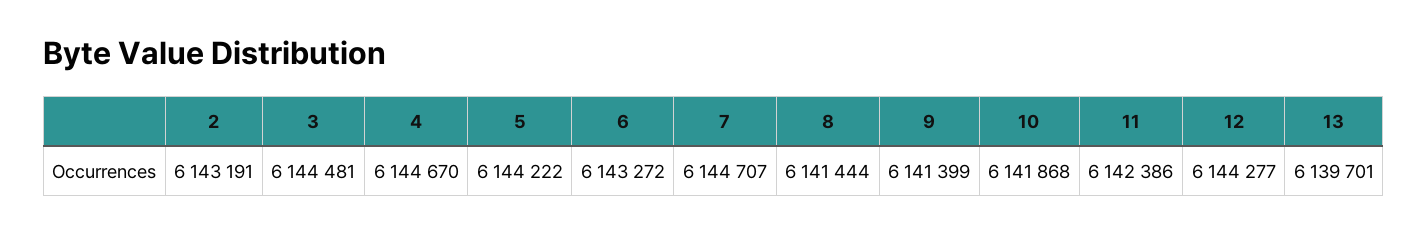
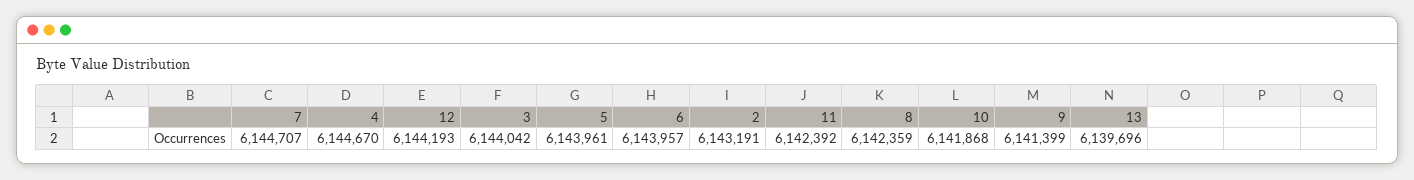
3: 6144481 -> 6144042
5: 6144222 -> 6143961
6: 6143272 -> 6143957
8: 6141444 -> 6142359
11: 6142386 -> 6142392
12: 6144277 -> 6144193
13: 6139701 -> 6139696

